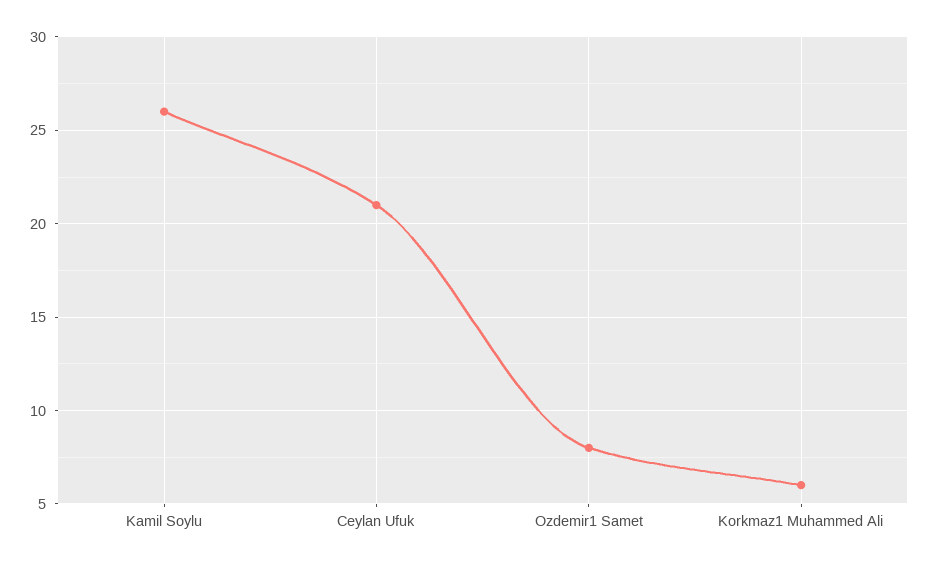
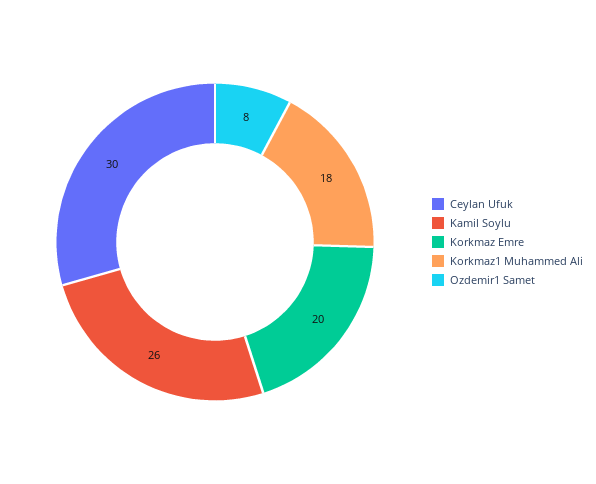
Ceylan Ufuk: 21 -> 30
Korkmaz1 Muhammed Ali: 6 -> 18
Korkmaz Emre: none -> 20

